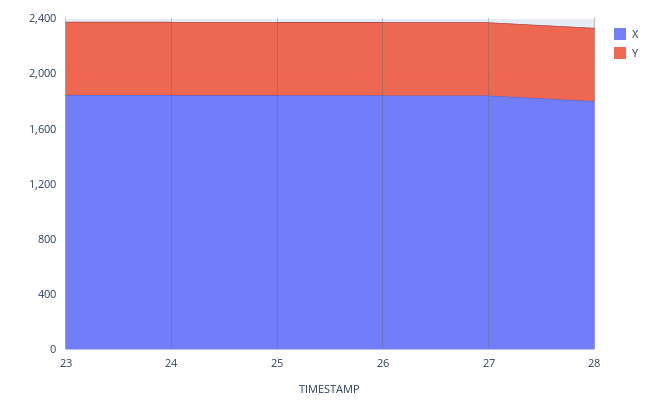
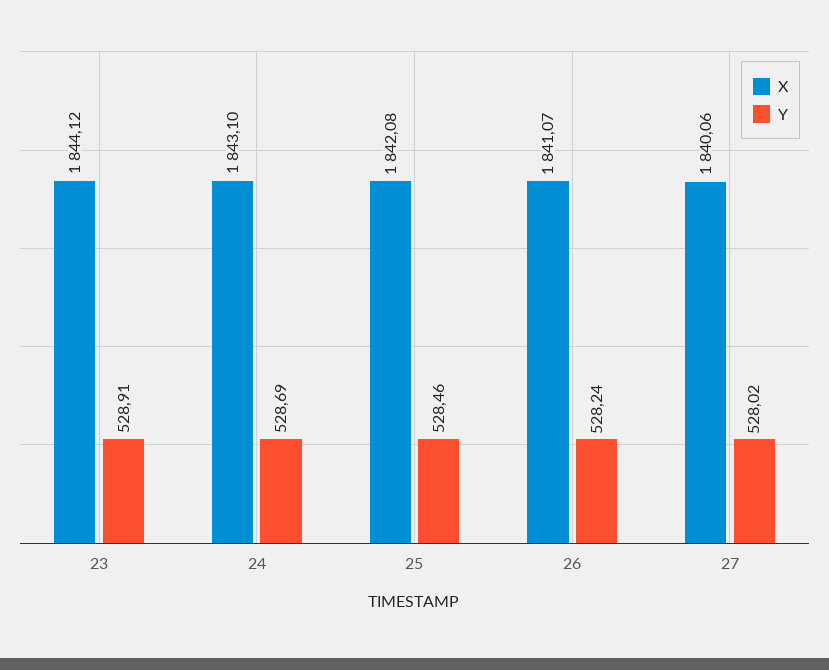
X, 28: 1800 -> none
Y, 28: 500 -> none

